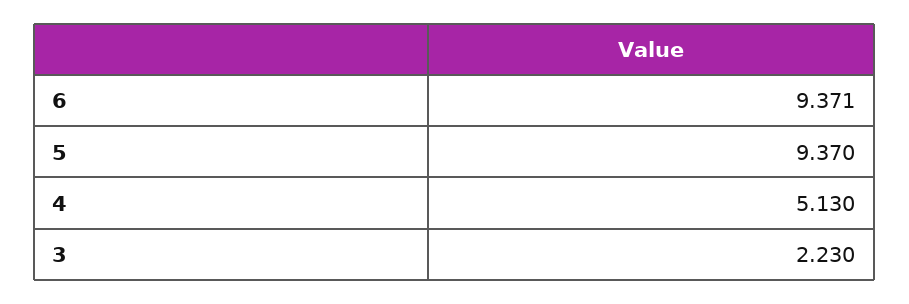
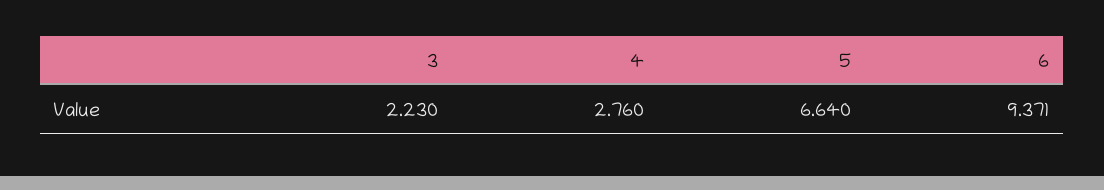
5: 9.37 -> 6.64
4: 5.13 -> 2.76

